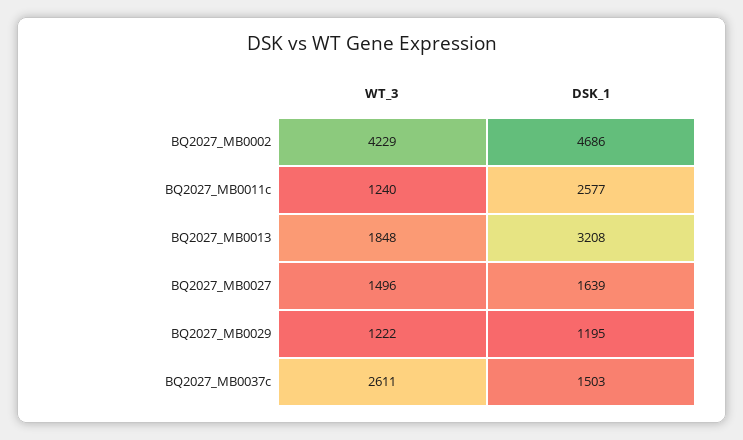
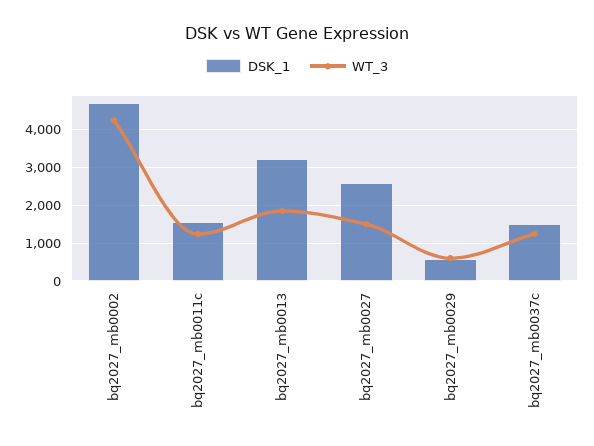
DSK_1, BQ2027_MB0011c: 2577 -> 1600
DSK_1, BQ2027_MB0027: 1639 -> 2600
WT_3, BQ2027_MB0029: 1222 -> 600
DSK_1, BQ2027_MB0029: 1195 -> 600
WT_3, BQ2027_MB0037c: 2611 -> 1200

